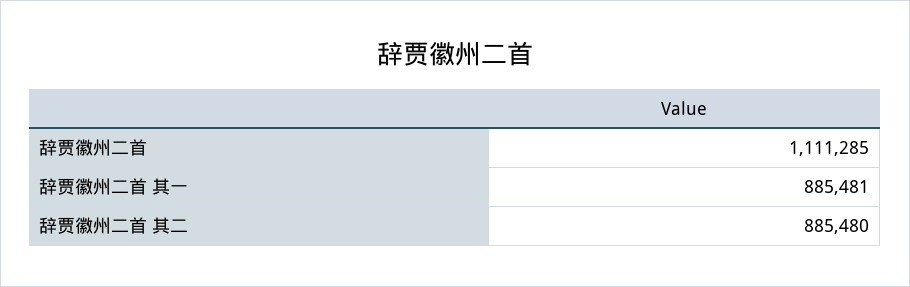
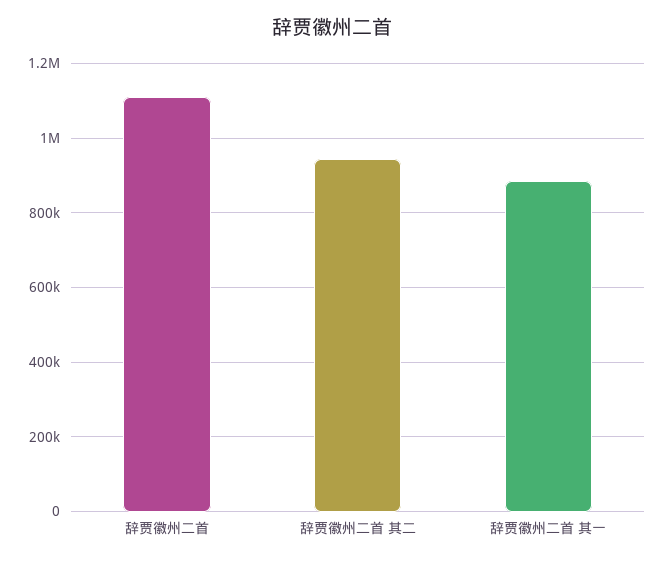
辞贾徽州二首 其二: 885480 -> 940000

